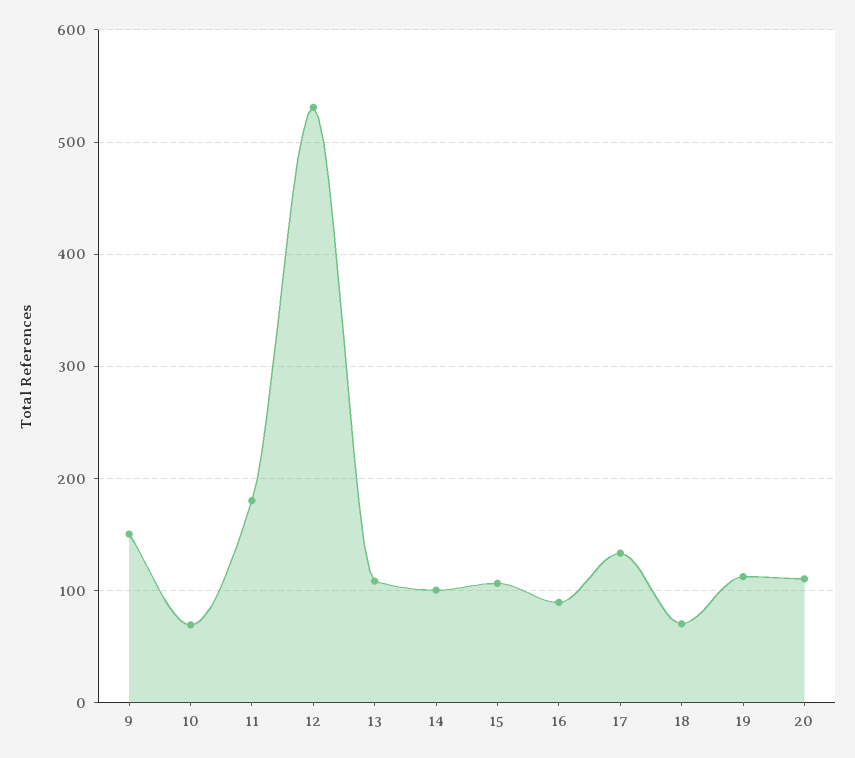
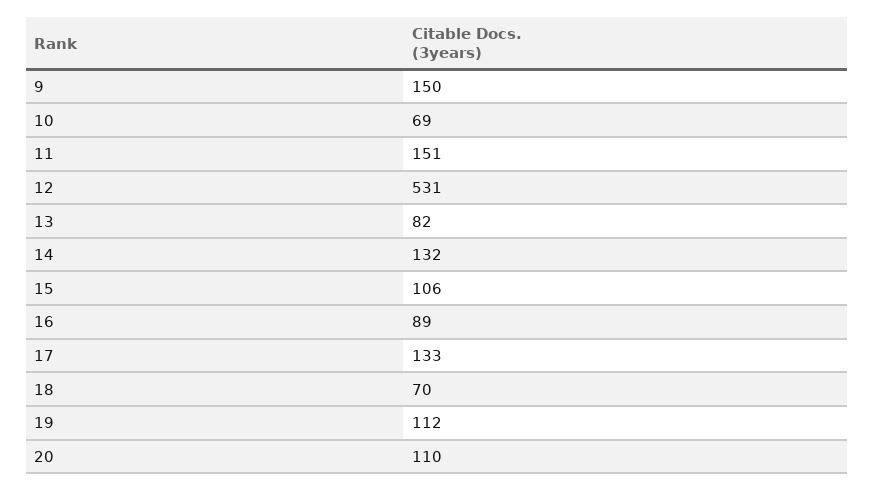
11: 180 -> 151
13: 110 -> 82
14: 100 -> 132

